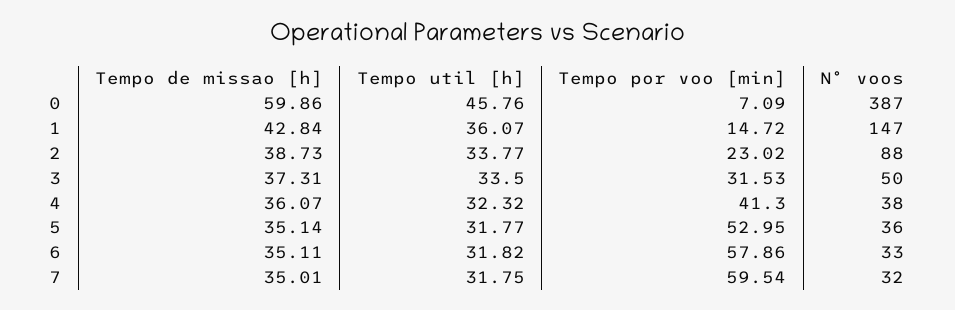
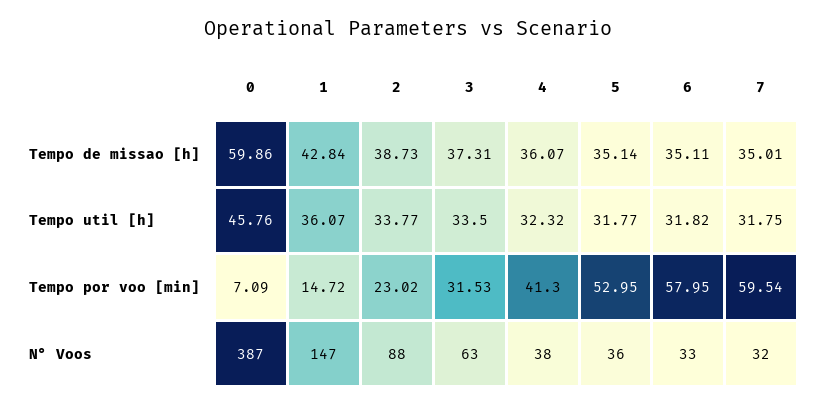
N° voos, 3: 50 -> 63
Tempo por voo [min], 6: 57.86 -> 57.95

